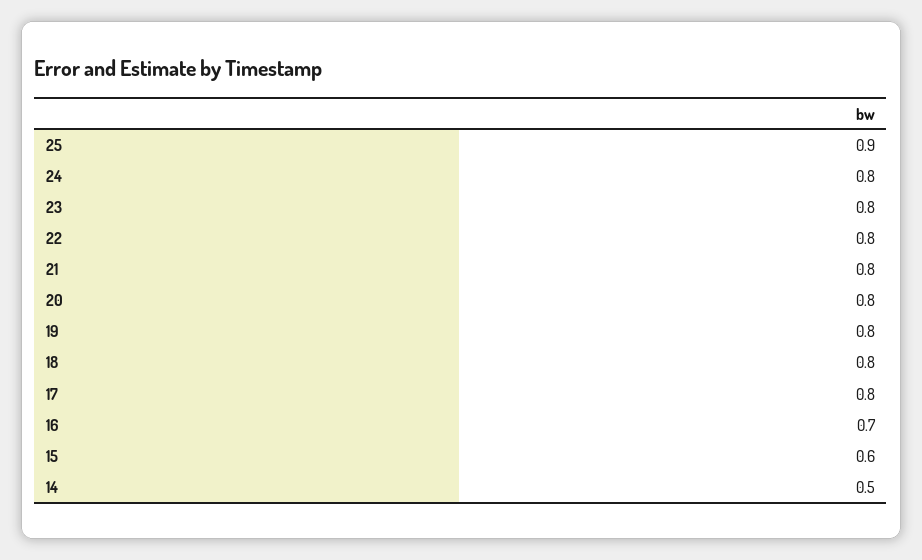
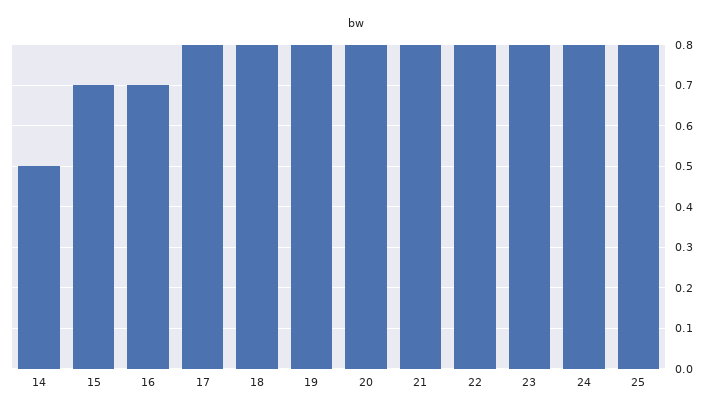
25: 0.9 -> 0.8
15: 0.6 -> 0.7

